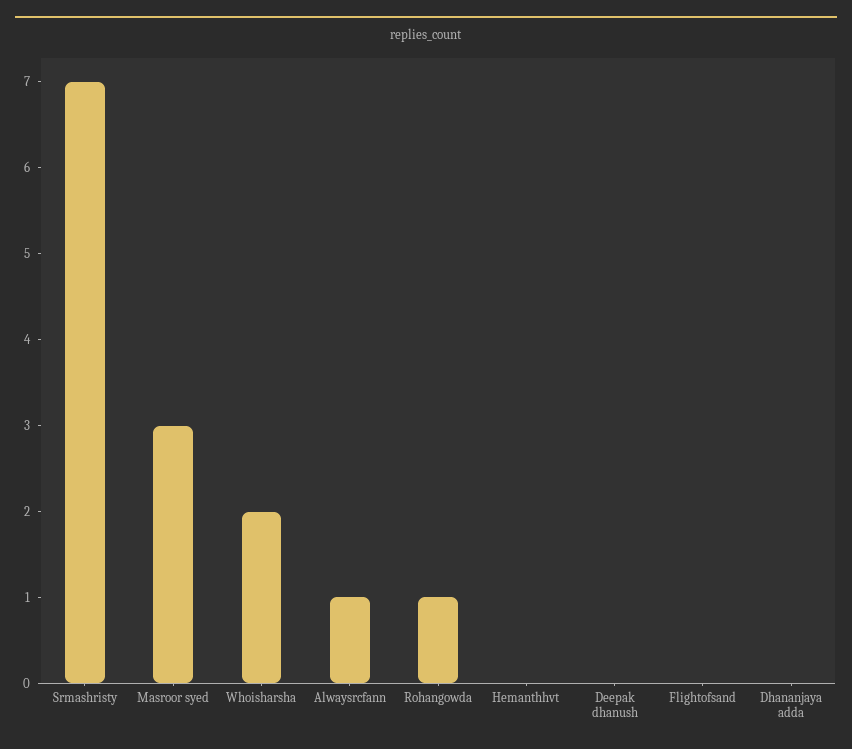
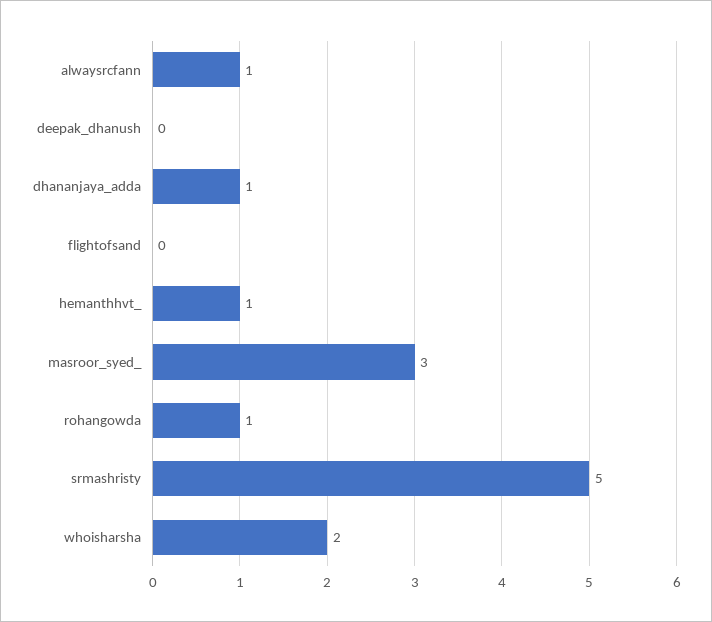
Srmashristy: 7 -> 5
Hemanthhvt: 0 -> 1
Dhananjaya adda: 0 -> 1

